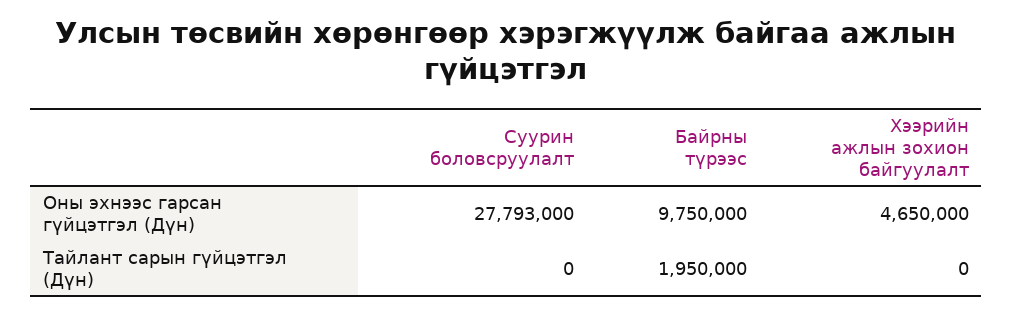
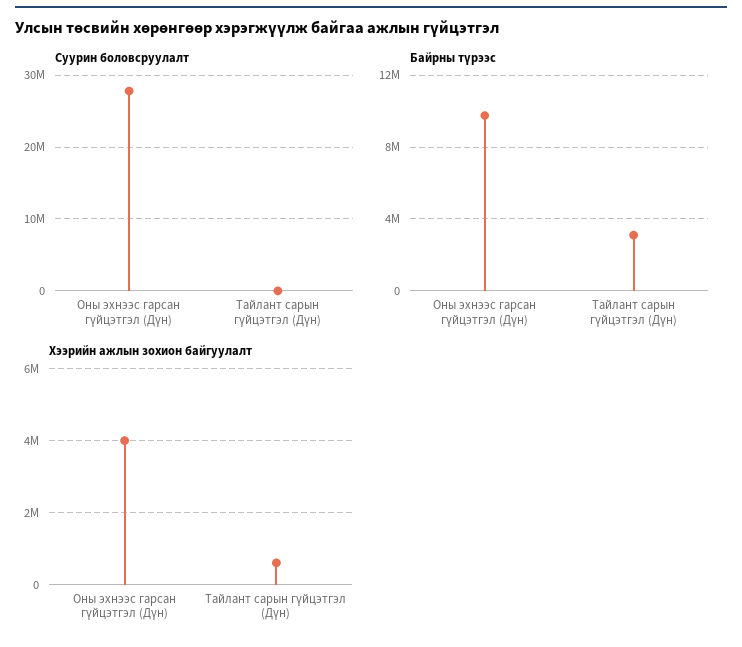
Хээрийн ажлын зохион байгуулалт, Оны эхнээс гарсан гүйцэтгэл (Дүн): 4650000 -> 4000000
Байрны түрээс, Тайлант сарын гүйцэтгэл (Дүн): 1950000 -> 3000000
Хээрийн ажлын зохион байгуулалт, Тайлант сарын гүйцэтгэл (Дүн): 0 -> 600000

